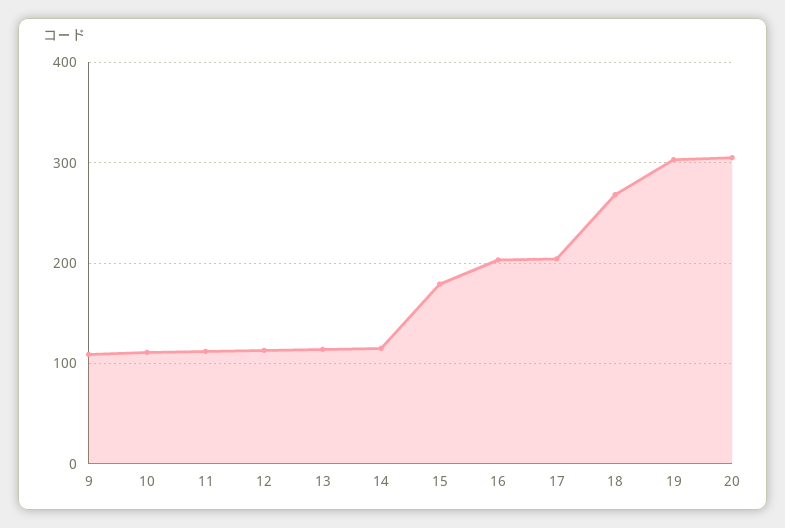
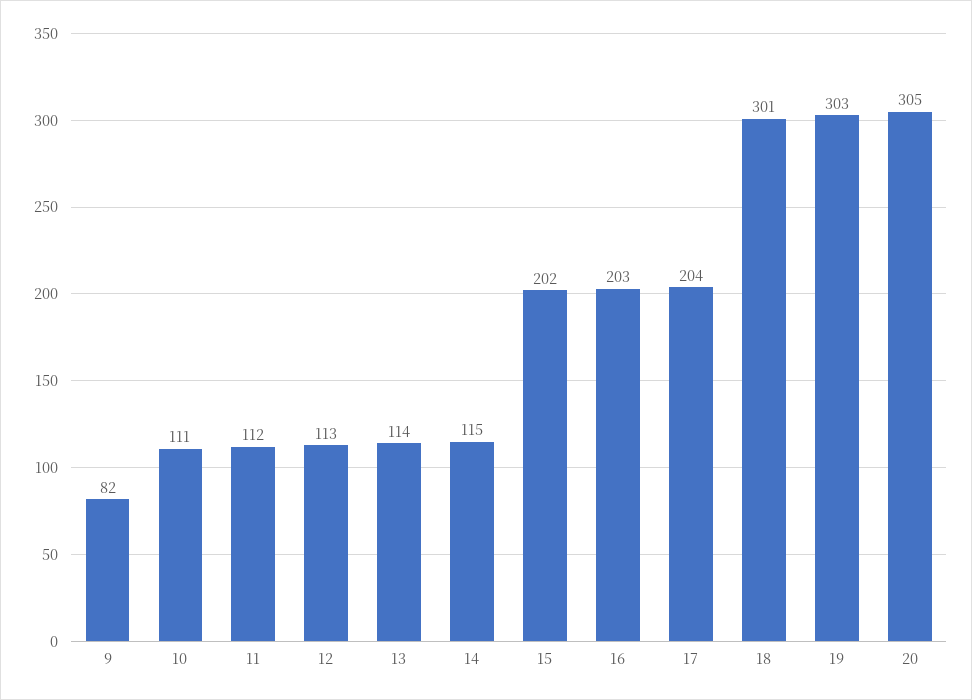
9: 110 -> 82
15: 180 -> 202
18: 270 -> 301

